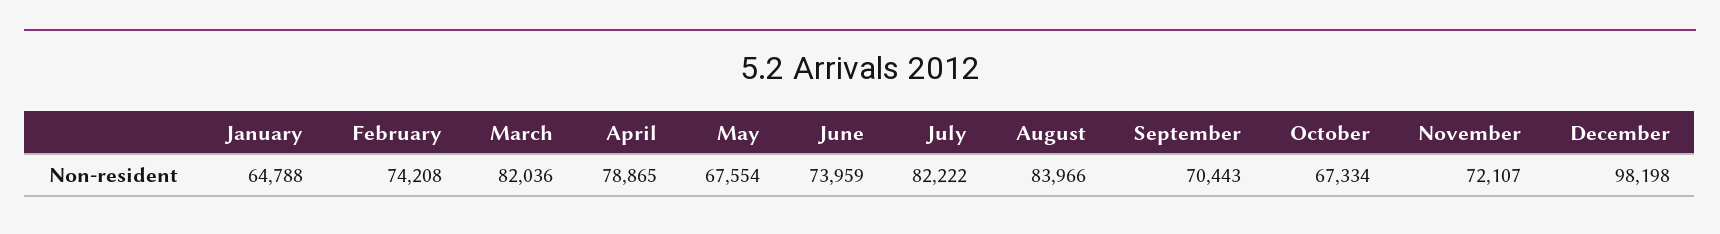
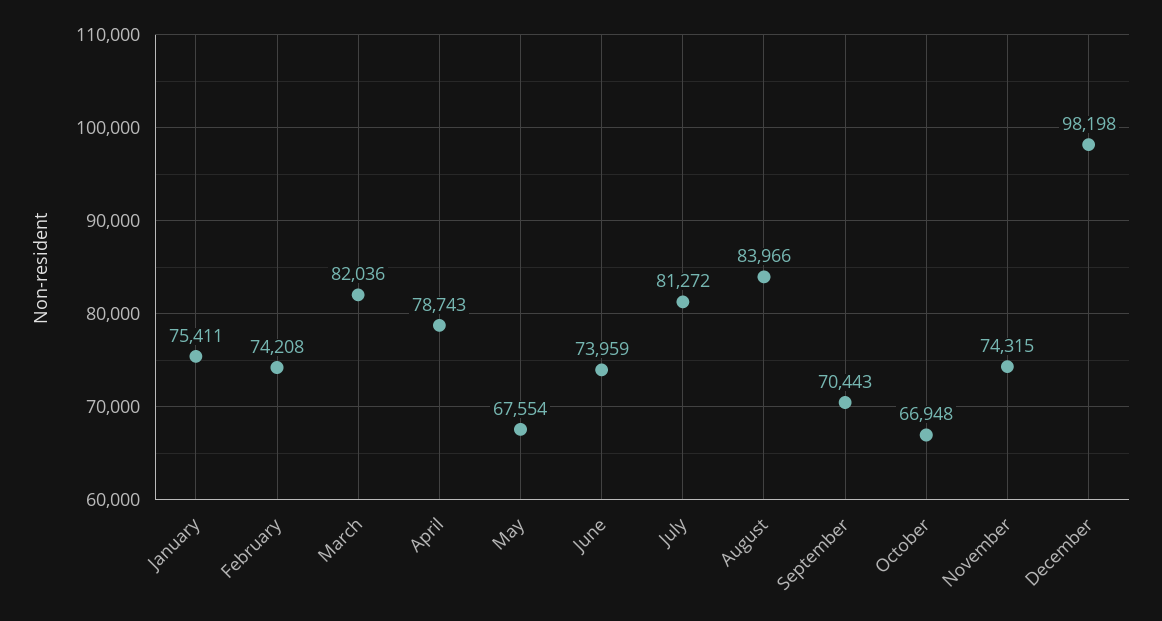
January: 64788 -> 75411
April: 78865 -> 78743
July: 82222 -> 81272
October: 67334 -> 66948
November: 72107 -> 74315

